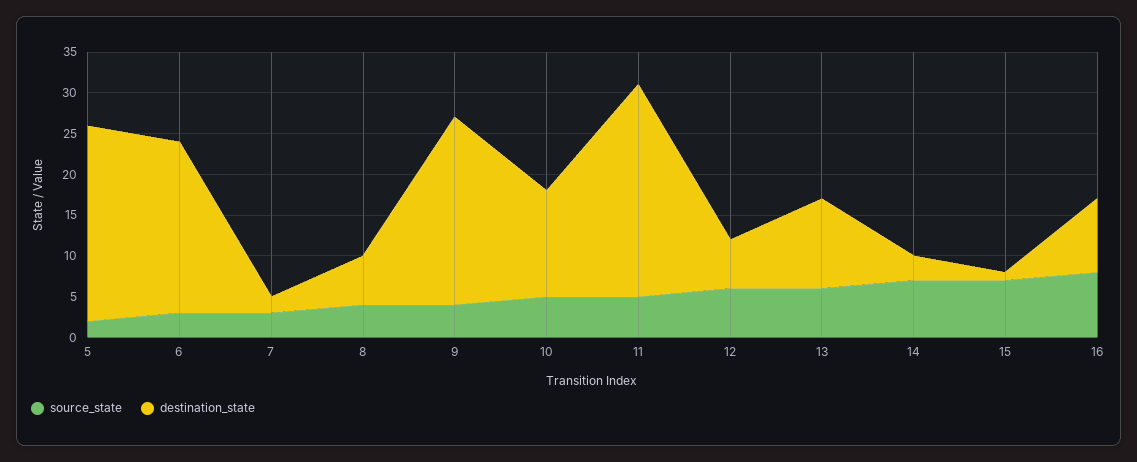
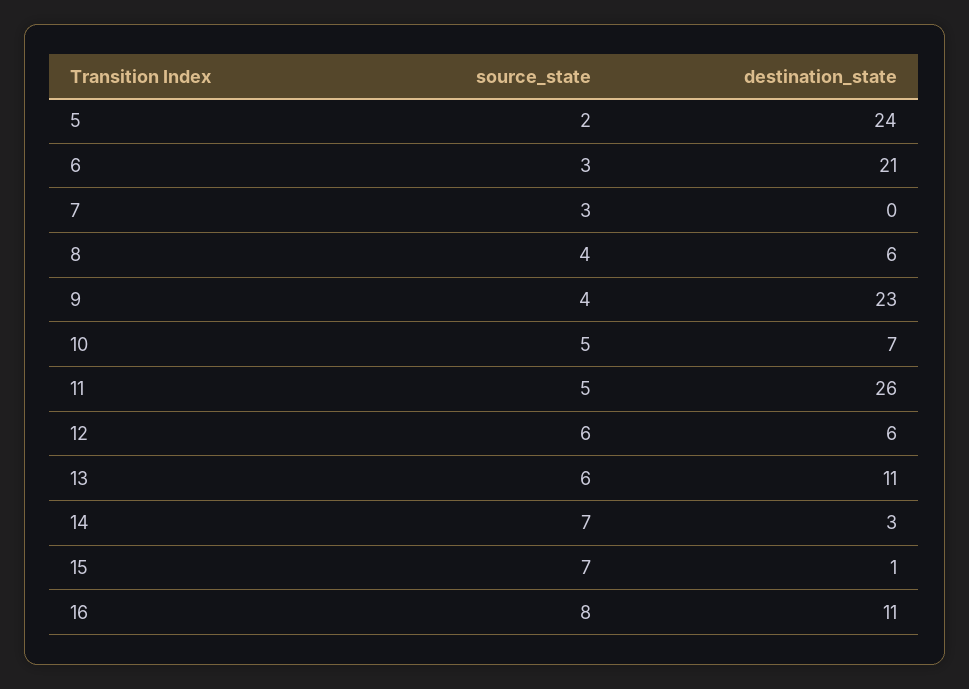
destination_state, 7: 2 -> 0
destination_state, 10: 13 -> 7
destination_state, 16: 9 -> 11

